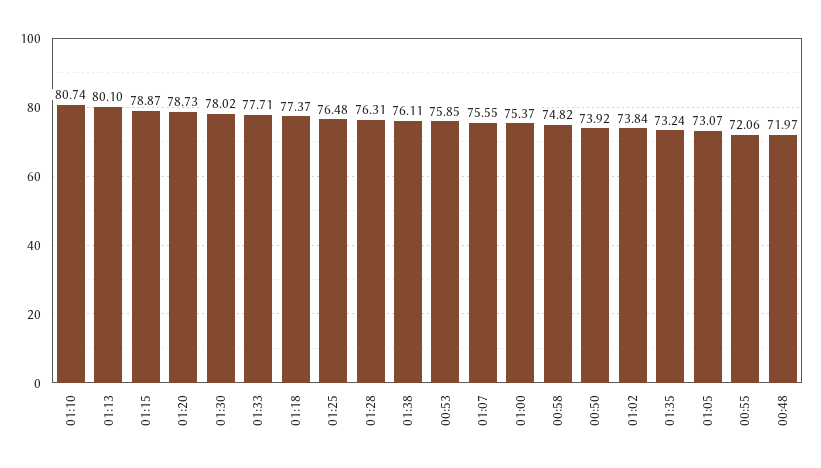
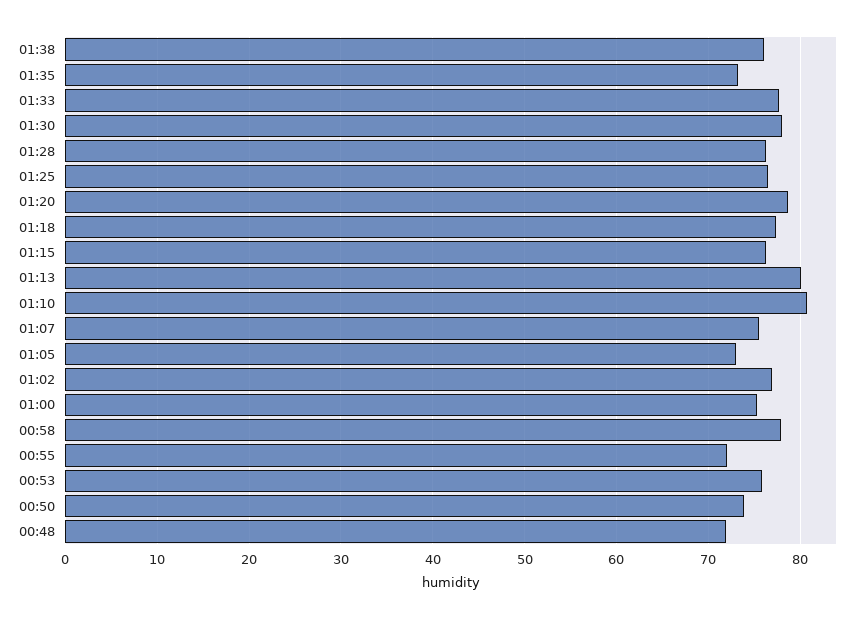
01:15: 78.87 -> 76
00:58: 74.82 -> 78
01:02: 73.84 -> 77

